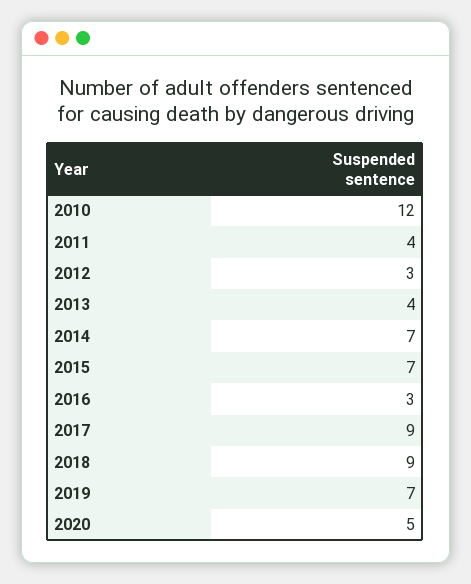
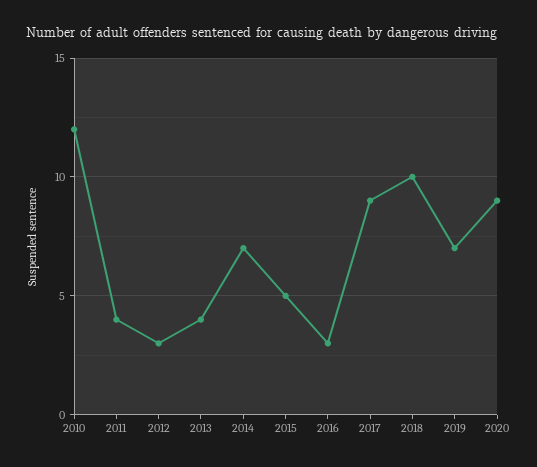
2015: 7 -> 5
2018: 9 -> 10
2020: 5 -> 9

